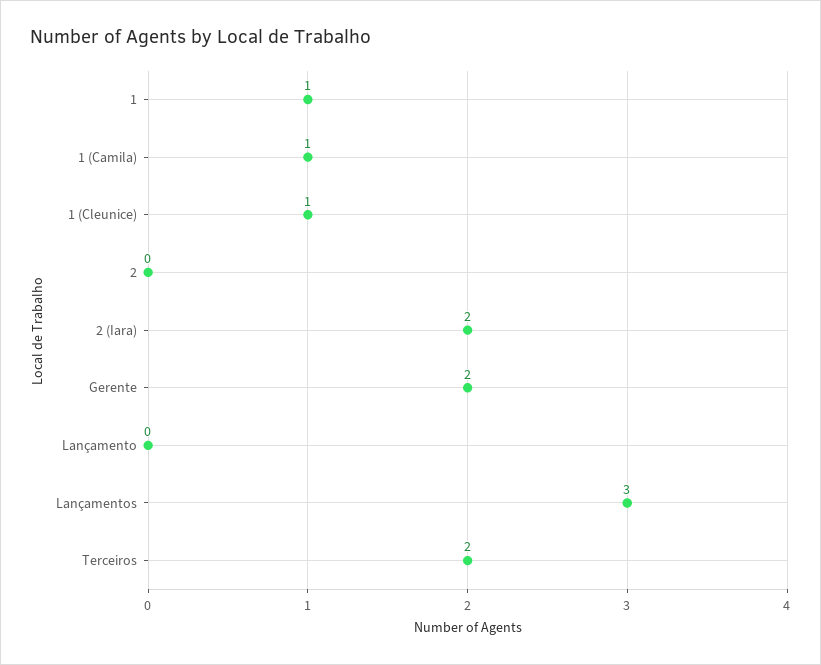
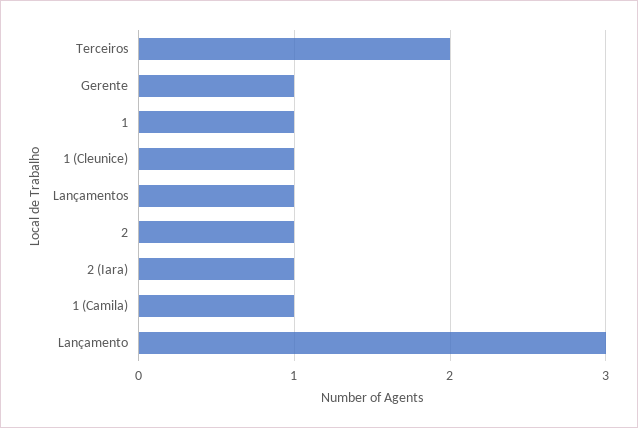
2: 0 -> 1
2 (Iara): 2 -> 1
Gerente: 2 -> 1
Lançamento: 0 -> 3
Lançamentos: 3 -> 1

